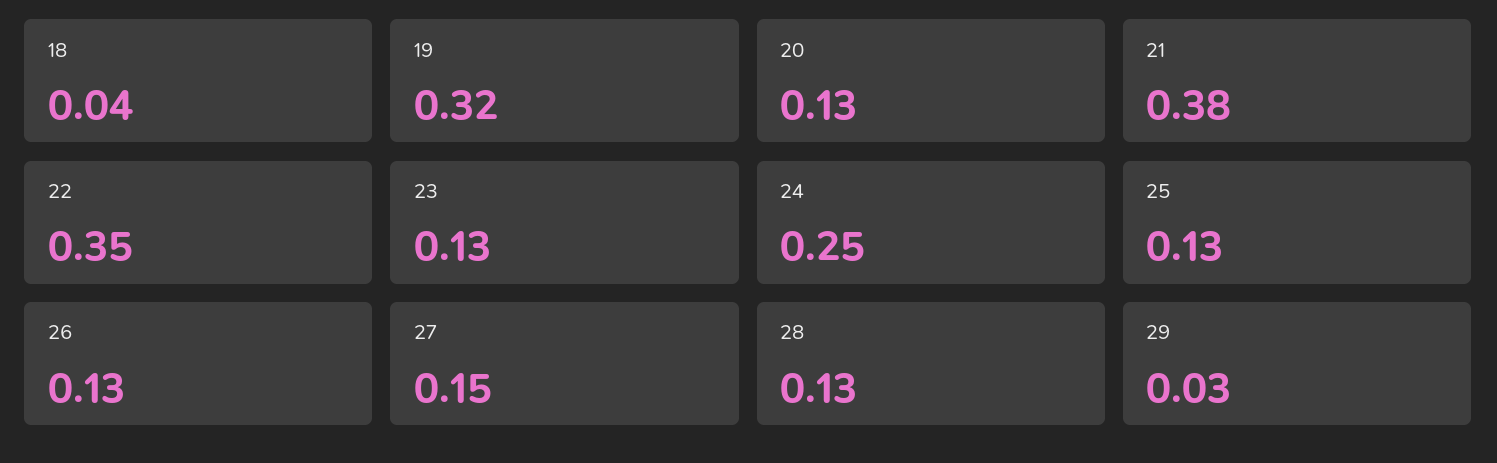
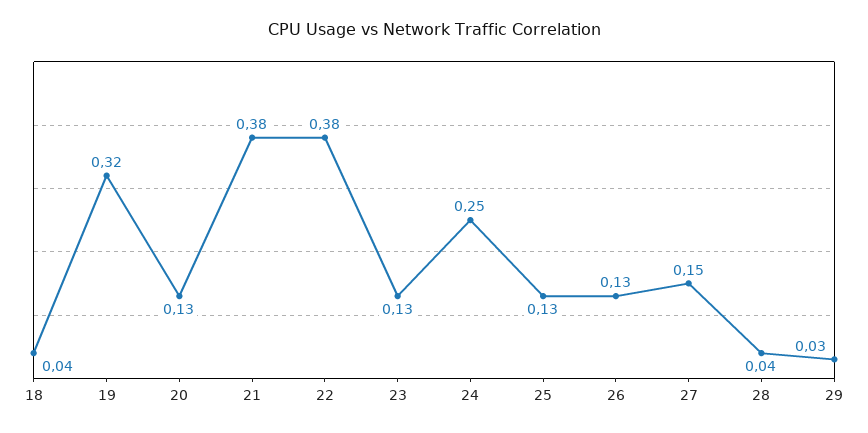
22: 0.35 -> 0.38
28: 0.13 -> 0.04

